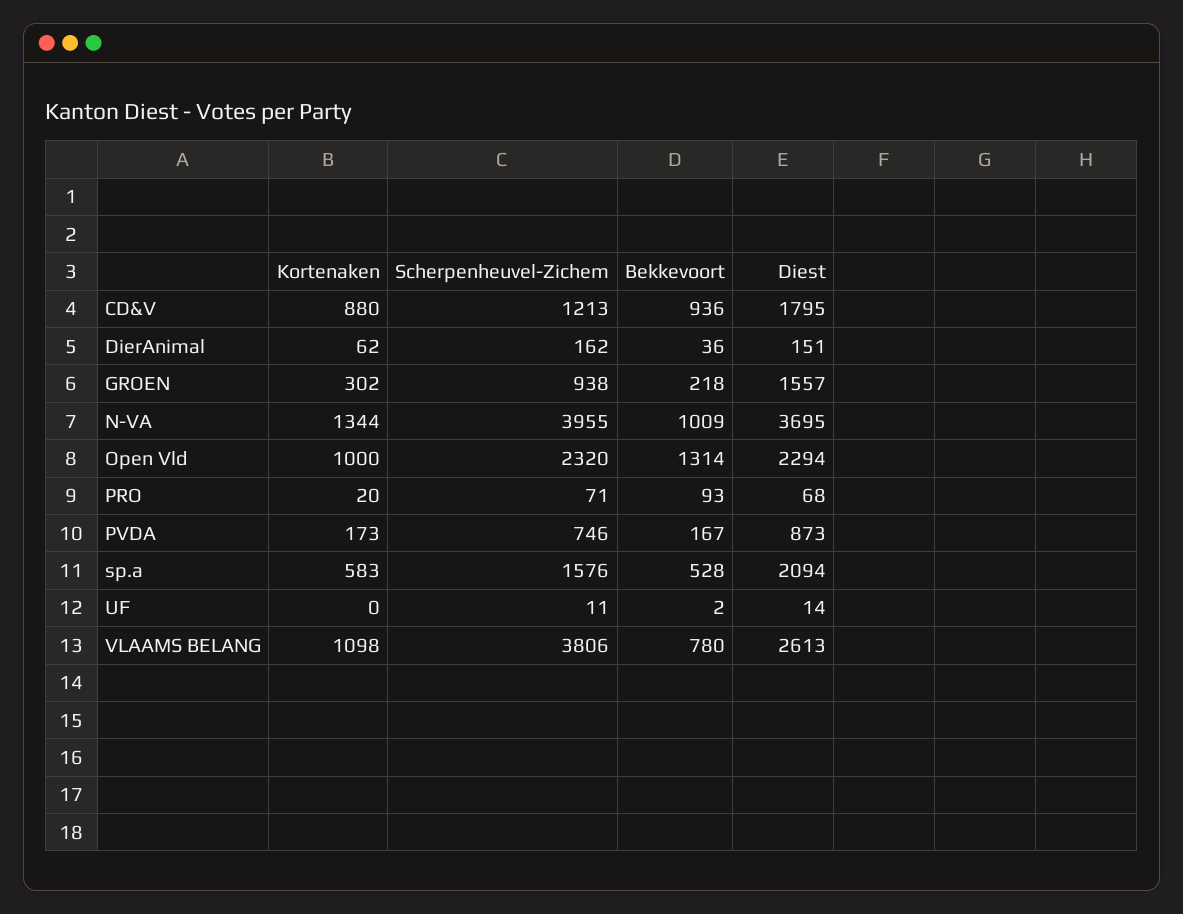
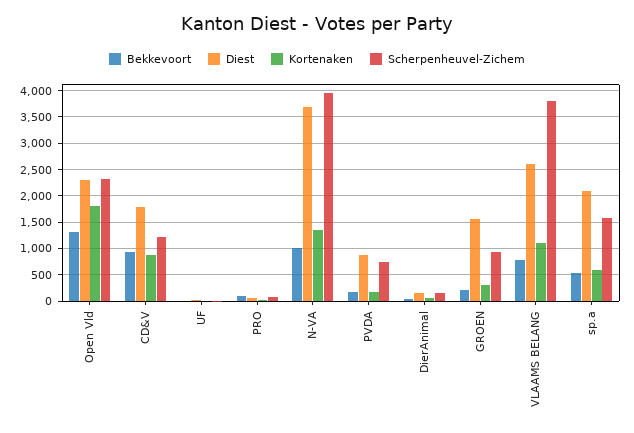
Kortenaken, Open Vld: 1000 -> 1750

